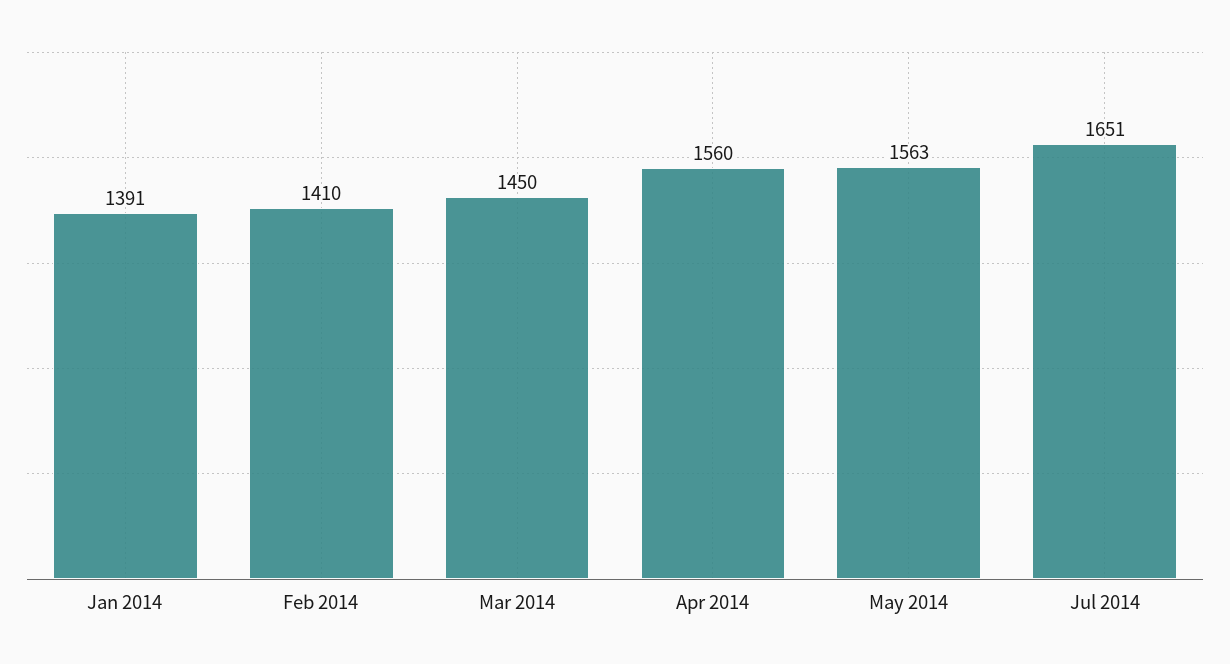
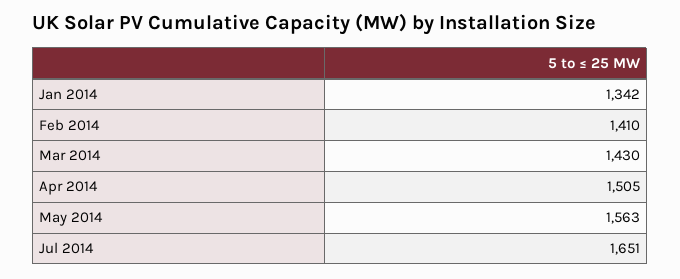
Jan 2014: 1391 -> 1342
Mar 2014: 1450 -> 1430
Apr 2014: 1560 -> 1505

